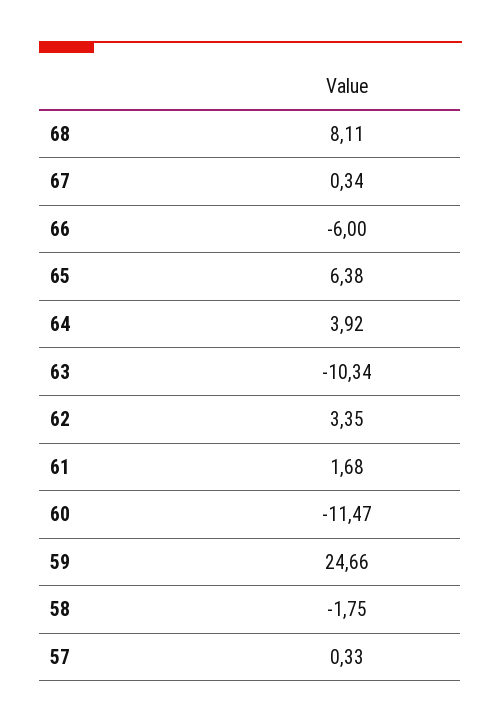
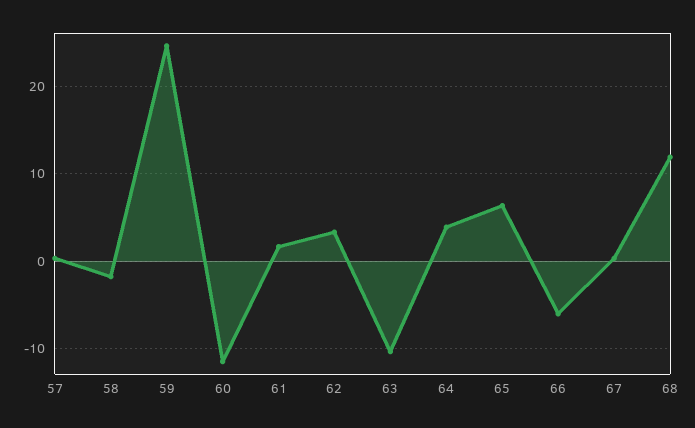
68: 8.11 -> 12

